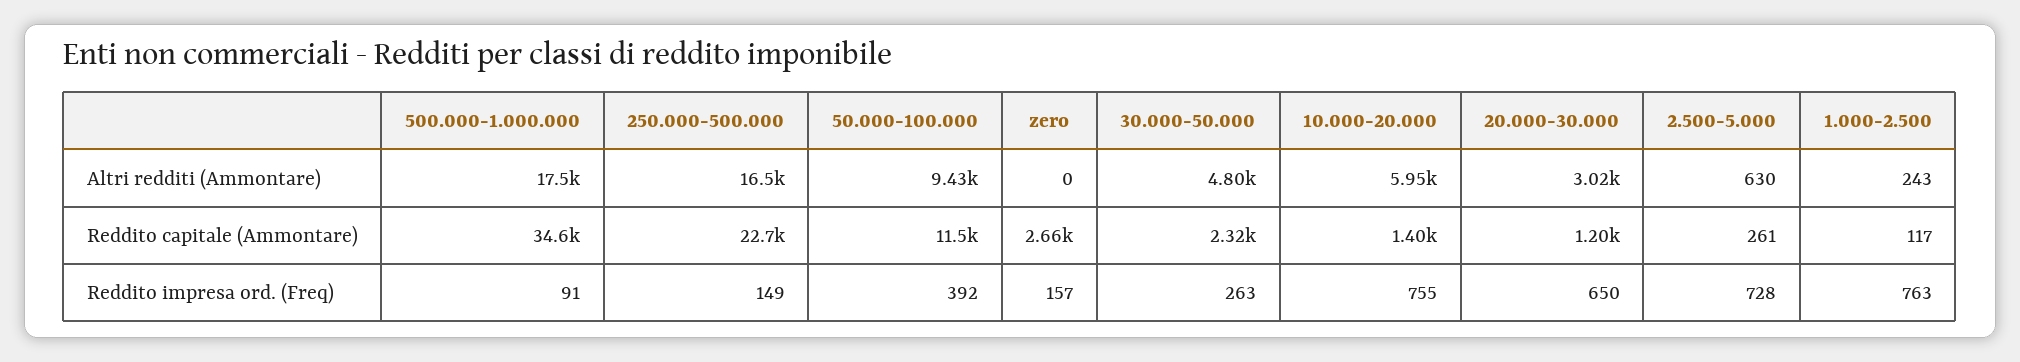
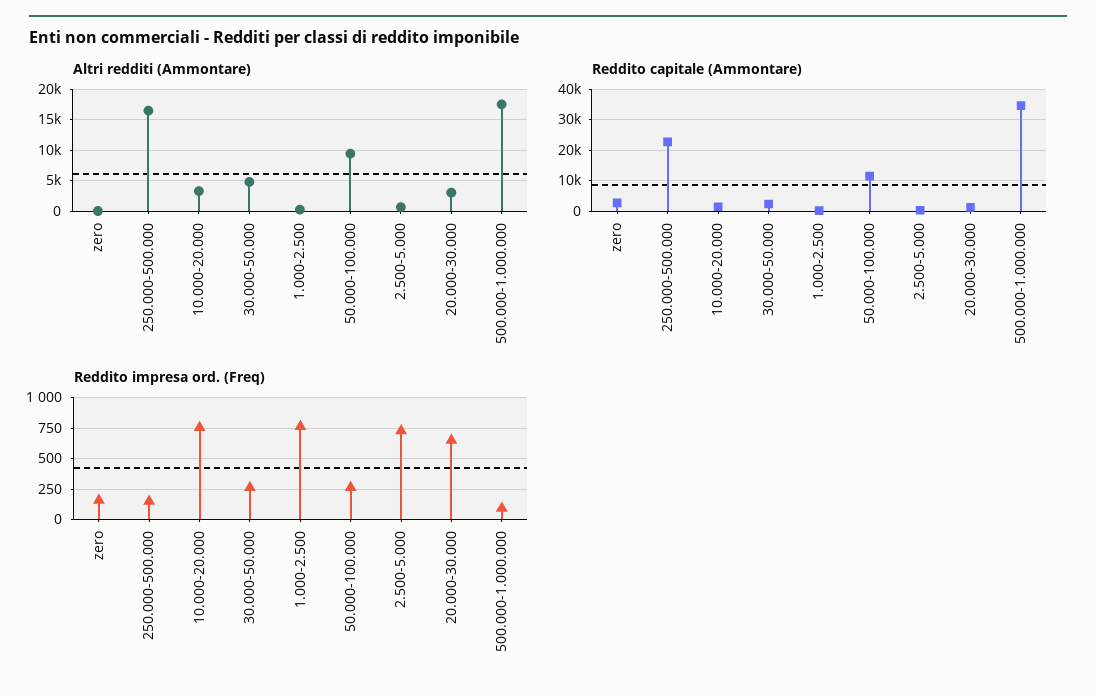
Altri redditi (Ammontare), 10.000-20.000: 5950 -> 3000
Reddito impresa ord. (Freq), 50.000-100.000: 392 -> 250

